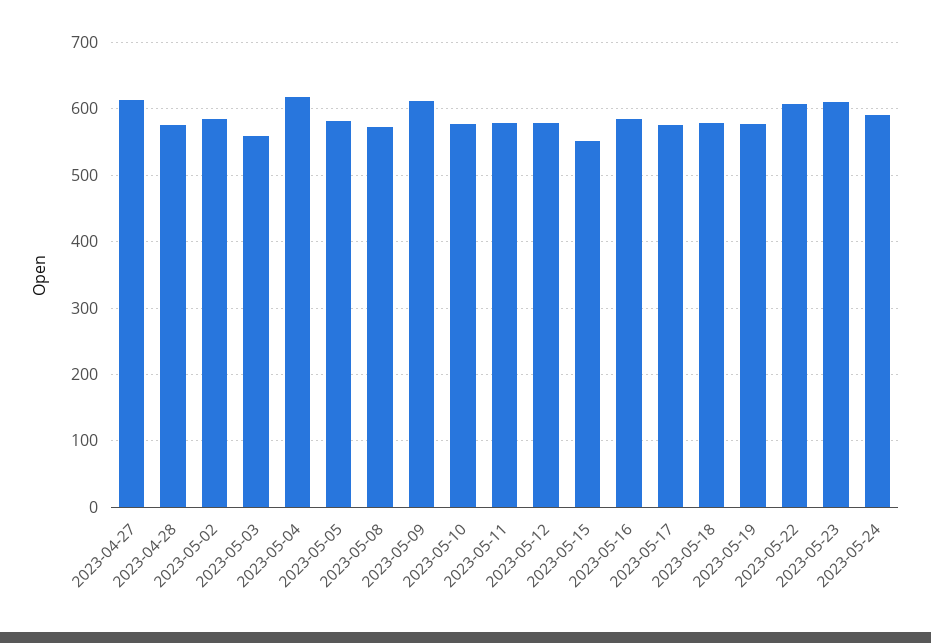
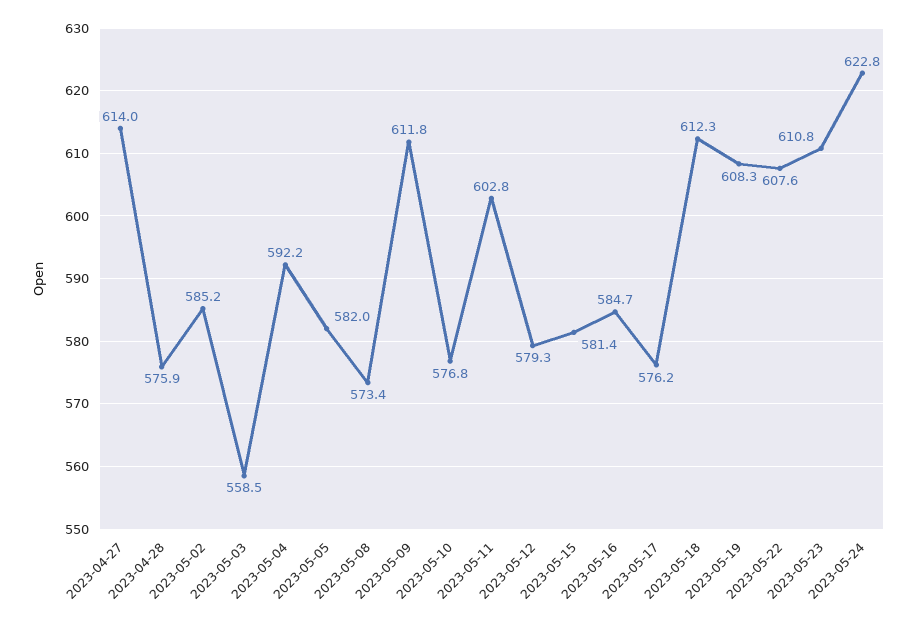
2023-05-04: 620 -> 592.2
2023-05-11: 580 -> 602.8
2023-05-15: 550 -> 581.4
2023-05-18: 580 -> 612.3
2023-05-19: 580 -> 608.3
2023-05-24: 590 -> 622.8

